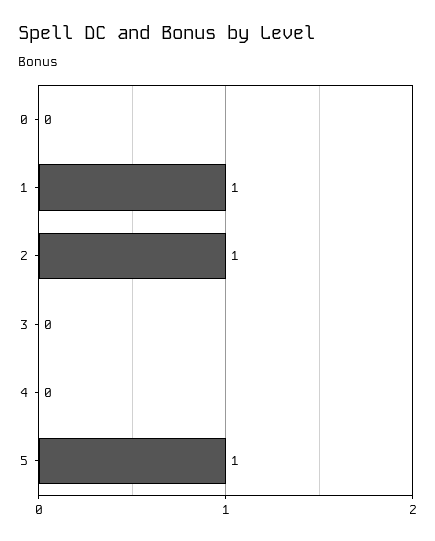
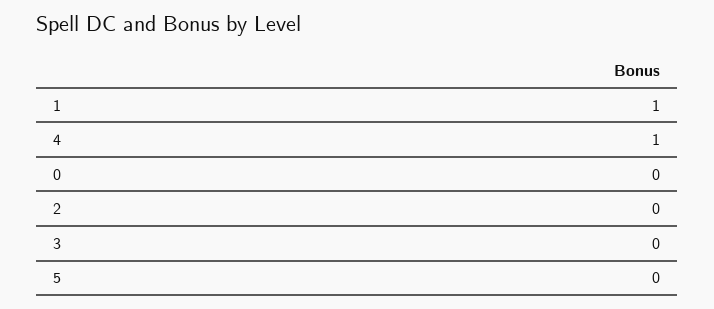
2: 1 -> 0
4: 0 -> 1
5: 1 -> 0

